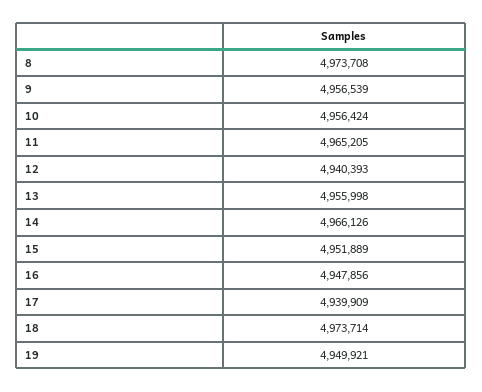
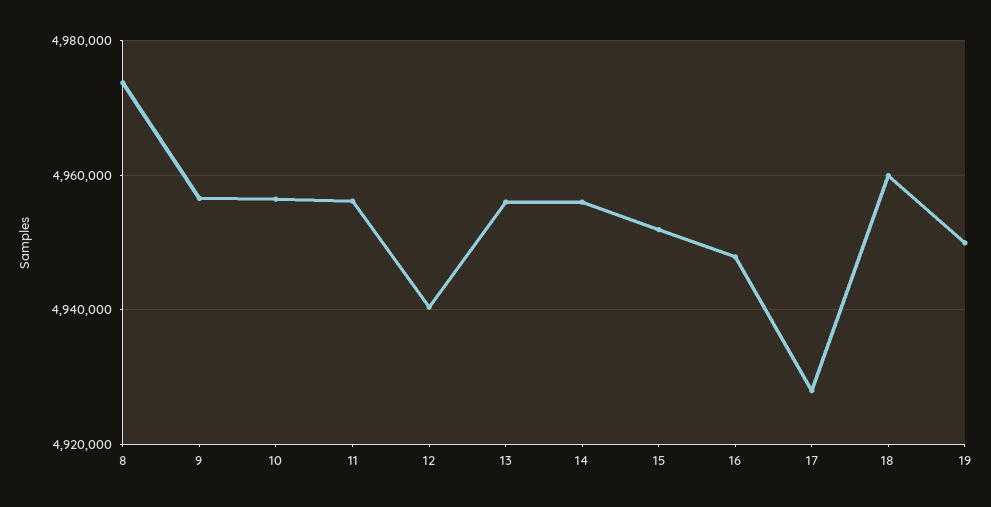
11: 4965205 -> 4956000
14: 4966126 -> 4956000
17: 4939909 -> 4928000
18: 4973714 -> 4960000

